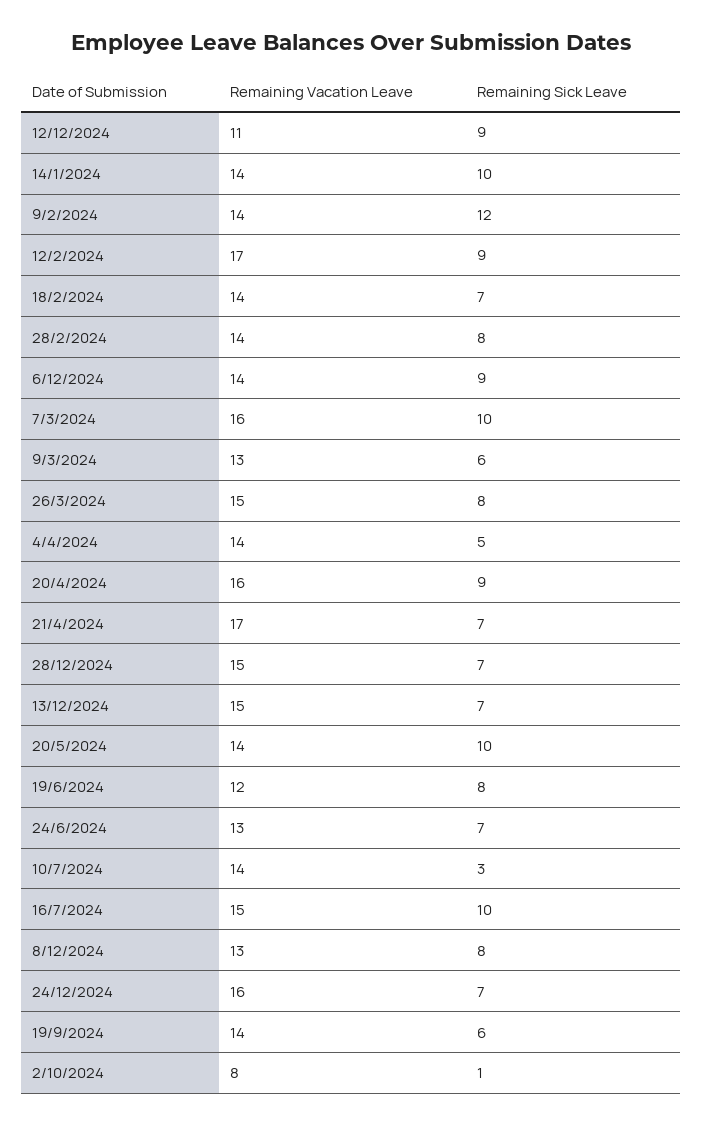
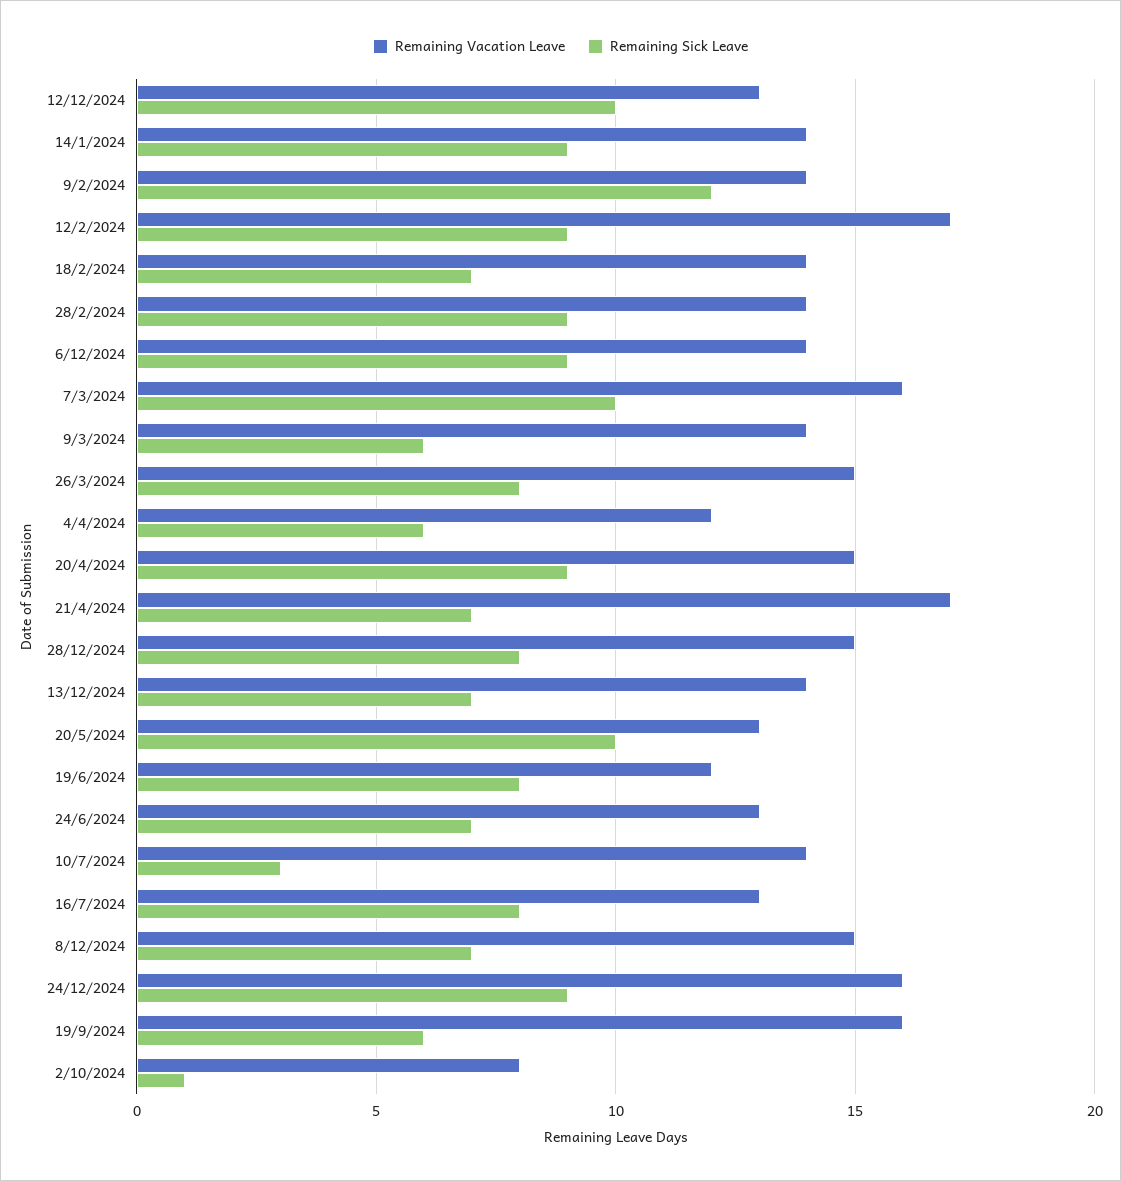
Remaining Vacation Leave, 12/12/2024: 11 -> 13
Remaining Sick Leave, 12/12/2024: 9 -> 10
Remaining Sick Leave, 14/1/2024: 10 -> 9
Remaining Sick Leave, 28/2/2024: 8 -> 9
Remaining Vacation Leave, 9/3/2024: 13 -> 14
Remaining Vacation Leave, 4/4/2024: 14 -> 12
Remaining Sick Leave, 4/4/2024: 5 -> 6
Remaining Vacation Leave, 20/4/2024: 16 -> 15
Remaining Sick Leave, 28/12/2024: 7 -> 8
Remaining Vacation Leave, 13/12/2024: 15 -> 14
Remaining Vacation Leave, 20/5/2024: 14 -> 13
Remaining Vacation Leave, 16/7/2024: 15 -> 13
Remaining Sick Leave, 16/7/2024: 10 -> 8
Remaining Vacation Leave, 8/12/2024: 13 -> 15
Remaining Sick Leave, 8/12/2024: 8 -> 7
Remaining Sick Leave, 24/12/2024: 7 -> 9
Remaining Vacation Leave, 19/9/2024: 14 -> 16

